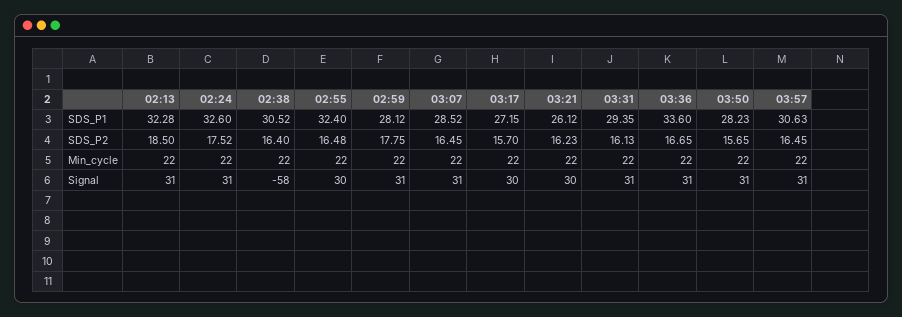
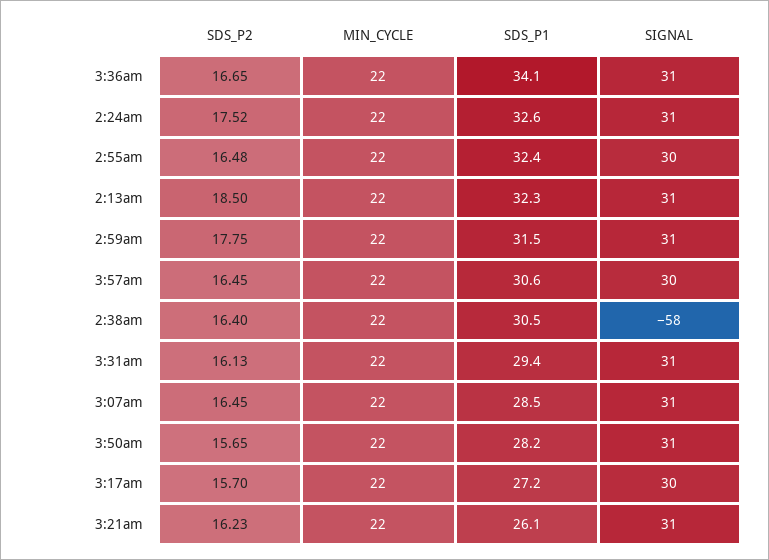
02:59, SDS_P1: 28.12 -> 31.5
03:36, SDS_P1: 33.6 -> 34.1
03:21, Signal: 30 -> 31
03:57, Signal: 31 -> 30

